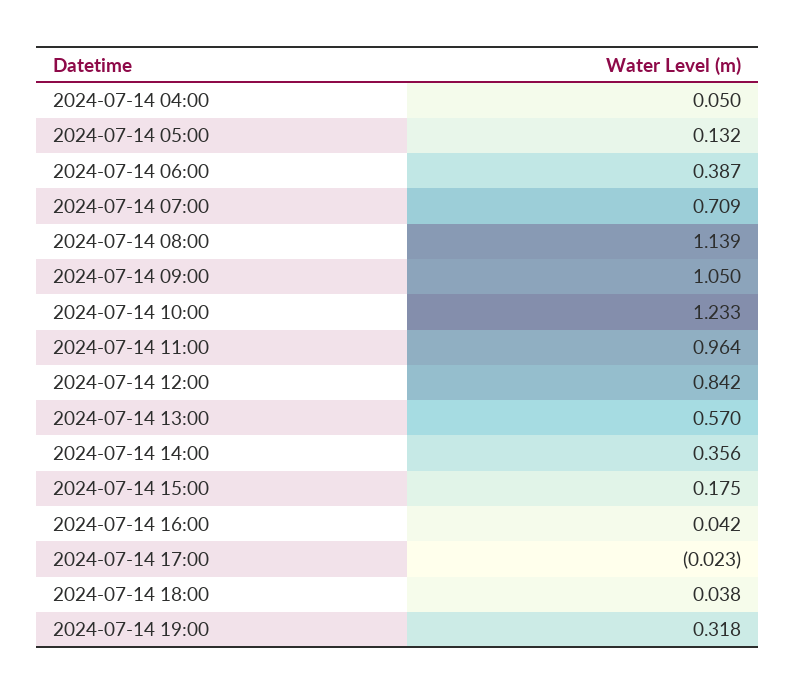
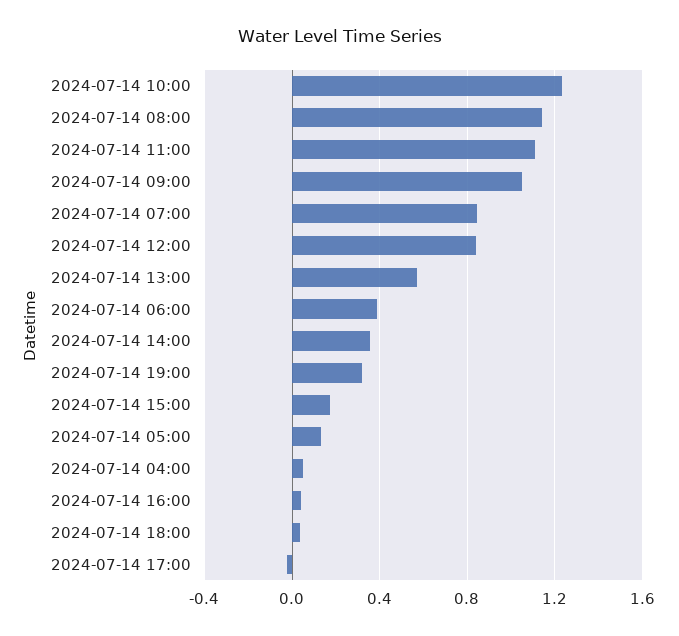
2024-07-14 07:00: 0.709 -> 0.85
2024-07-14 11:00: 0.964 -> 1.1

